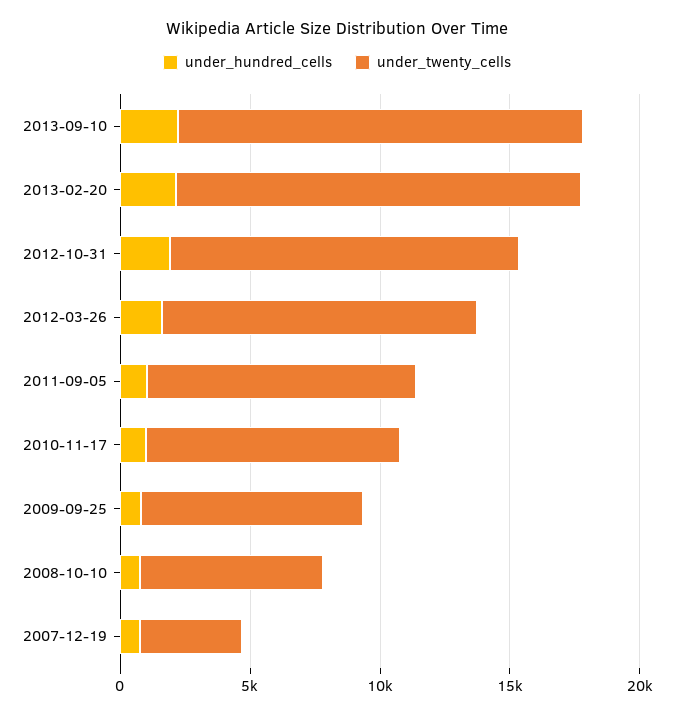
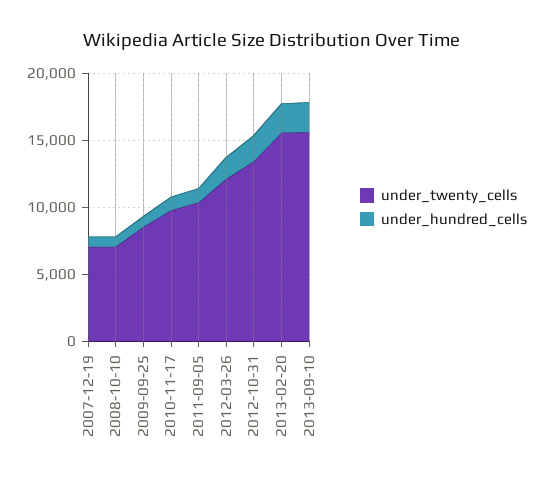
under_twenty_cells, 2007-12-19: 4000 -> 7000

